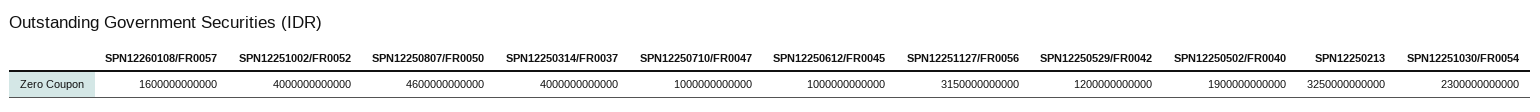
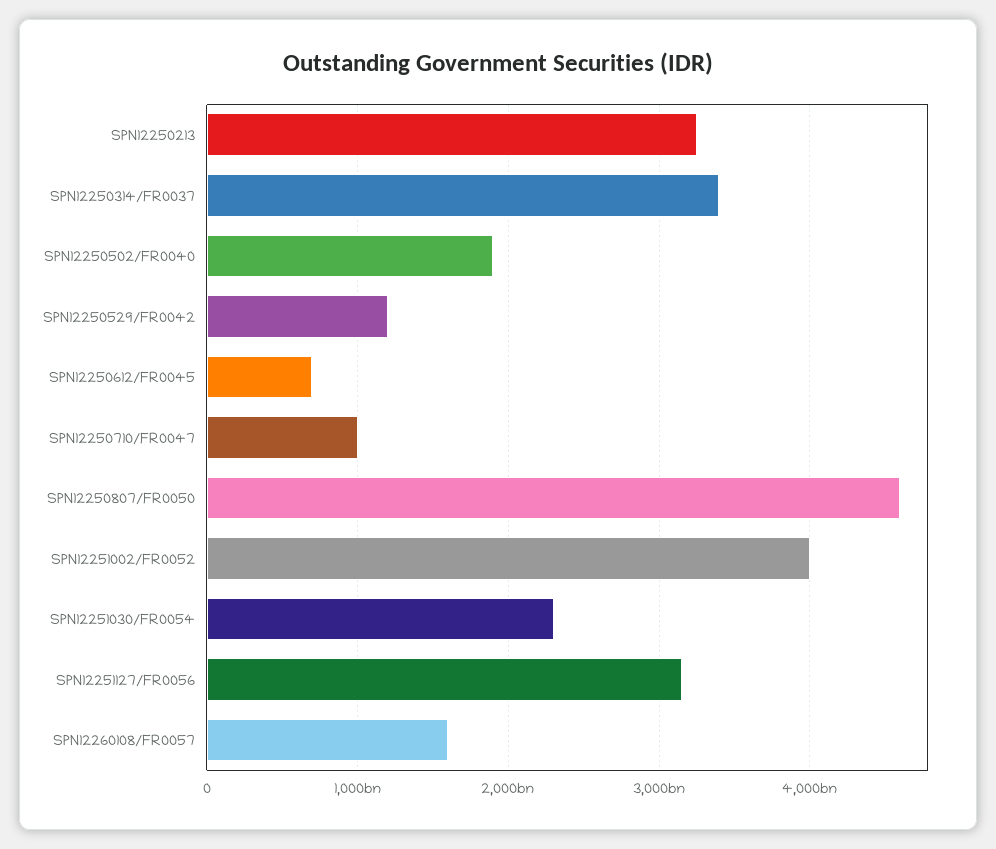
SPN12250314/FR0037: 4000000000000 -> 3400000000000
SPN12250612/FR0045: 1000000000000 -> 700000000000

